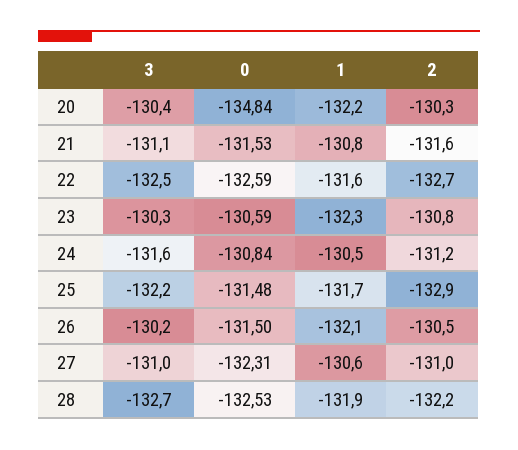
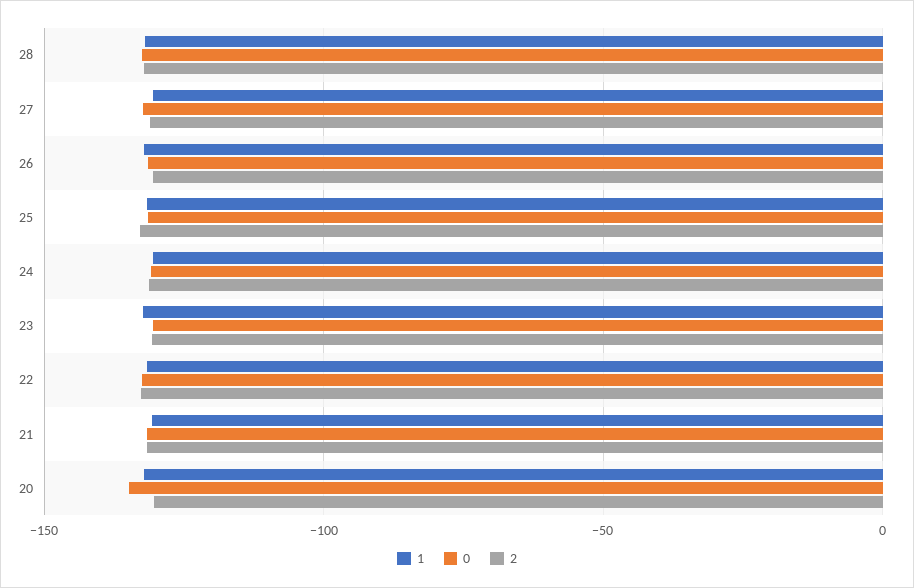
3, 20: -130.4 -> none
3, 21: -131.1 -> none
3, 22: -132.5 -> none
3, 23: -130.3 -> none
3, 24: -131.6 -> none
3, 25: -132.2 -> none
3, 26: -130.2 -> none
3, 27: -131 -> none
3, 28: -132.7 -> none

